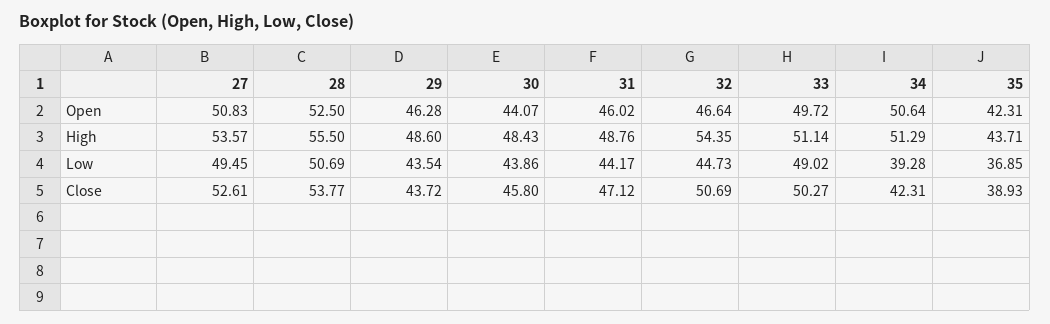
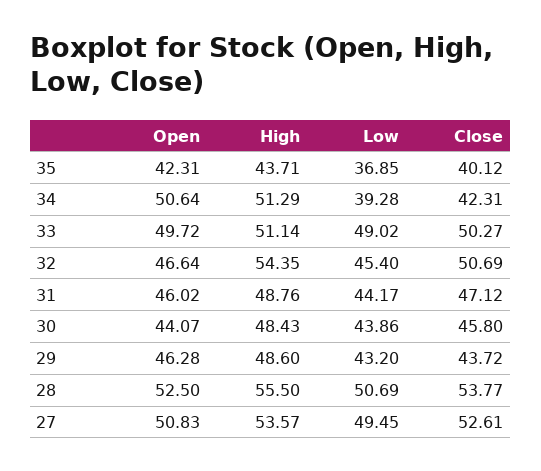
29, Low: 43.54 -> 43.2
32, Low: 44.73 -> 45.4
35, Close: 38.93 -> 40.12

